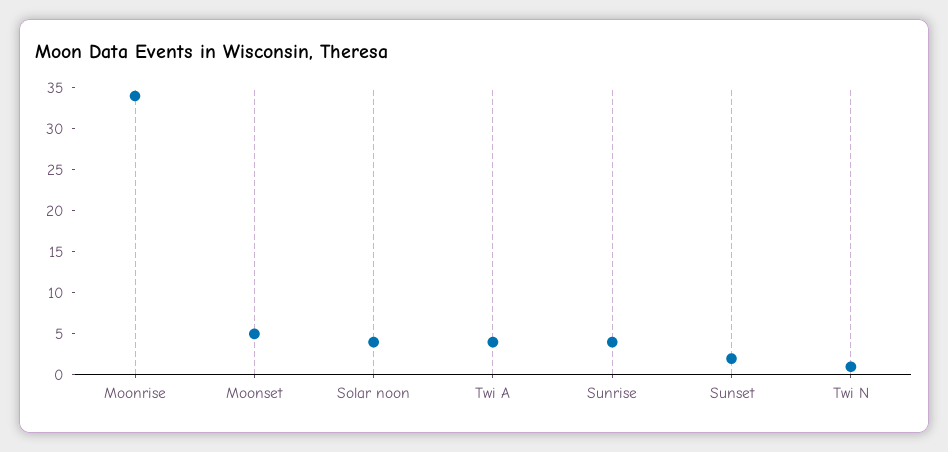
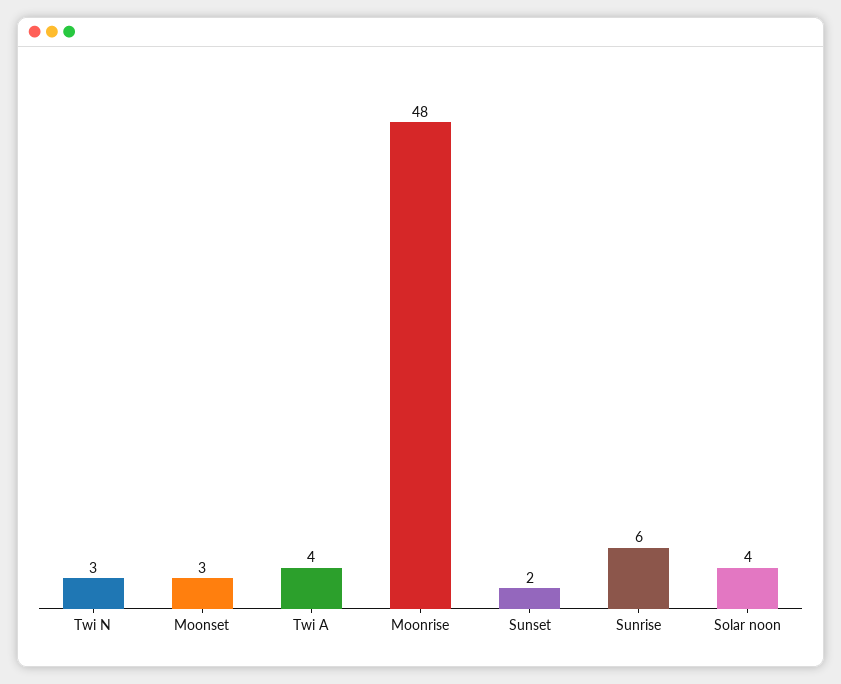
Moonrise: 34 -> 48
Moonset: 5 -> 3
Sunrise: 4 -> 6
Twi N: 1 -> 3

